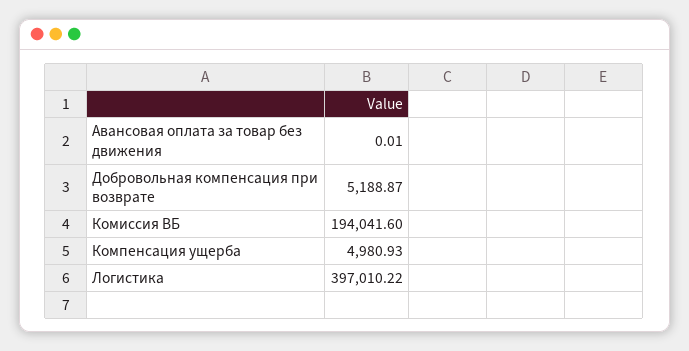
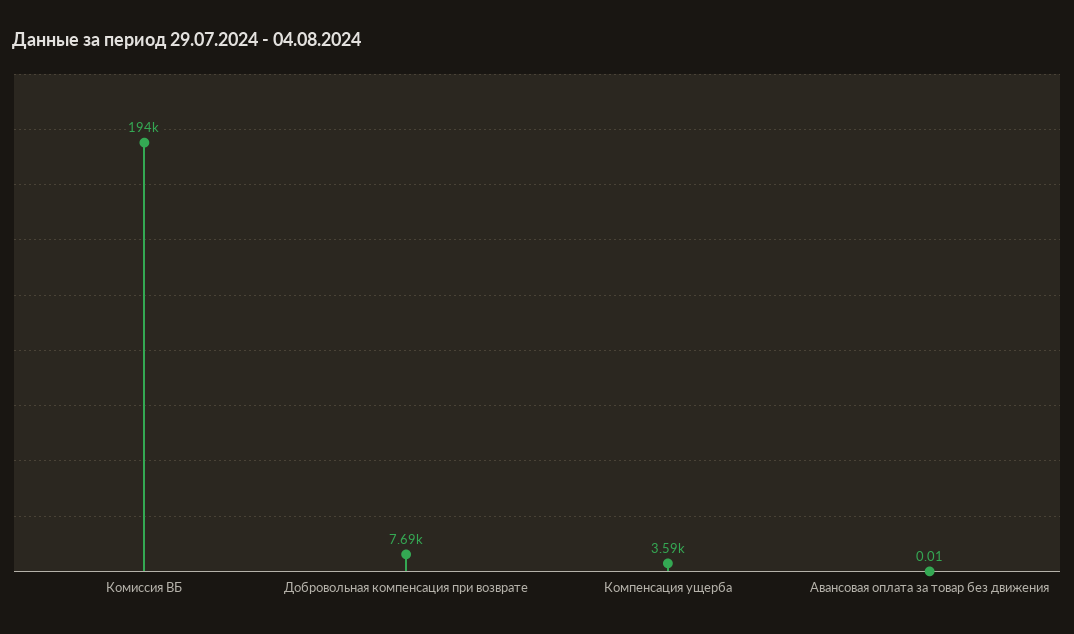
Добровольная компенсация при возврате: 5188.87 -> 7690
Компенсация ущерба: 4980.93 -> 3590
Логистика: 397010.22 -> none

